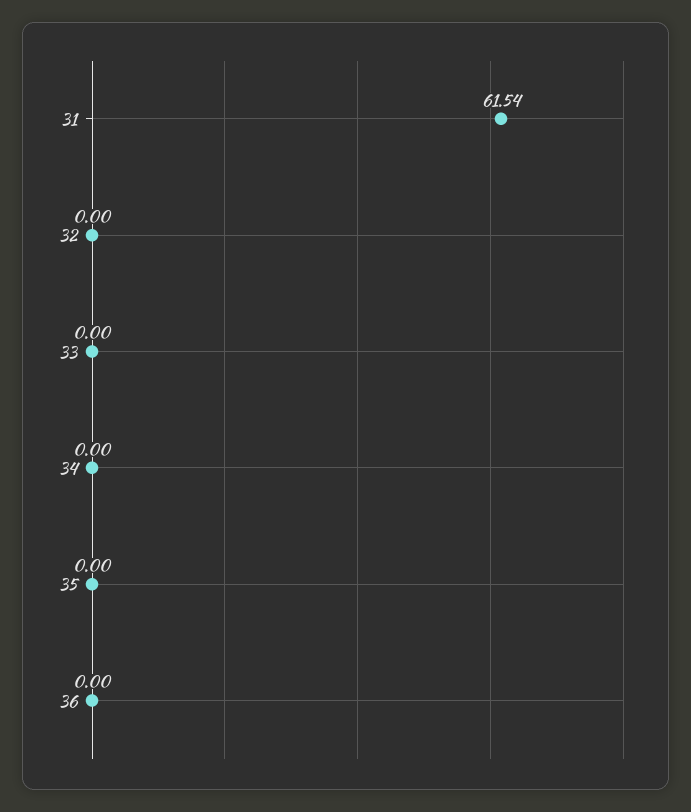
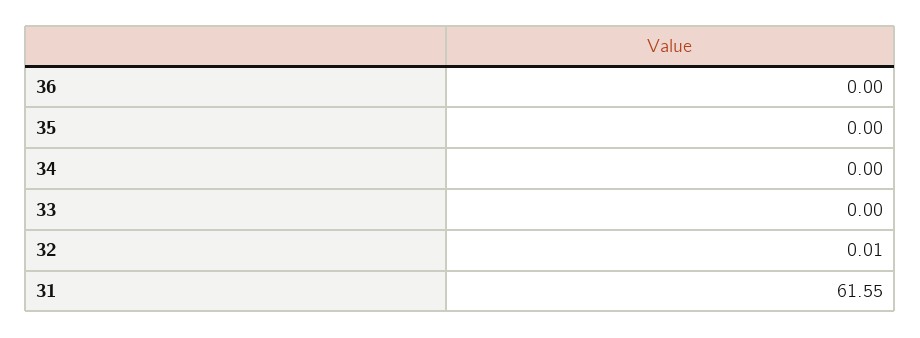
31: 61.54 -> 61.55
32: 0 -> 0.01

